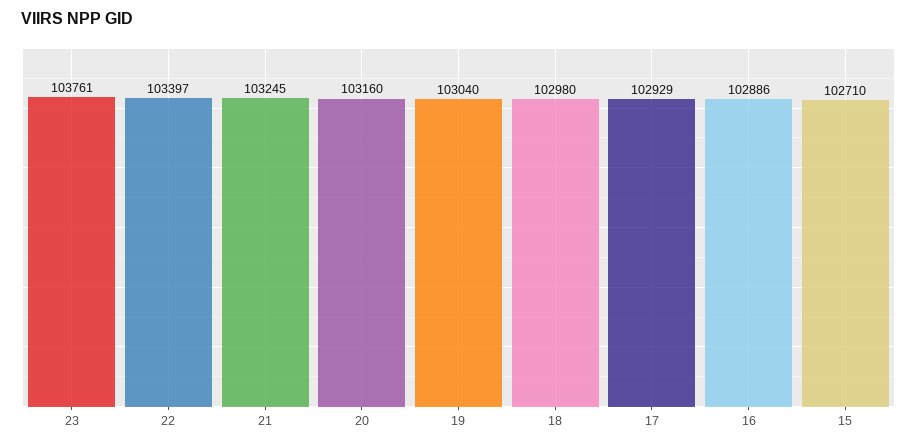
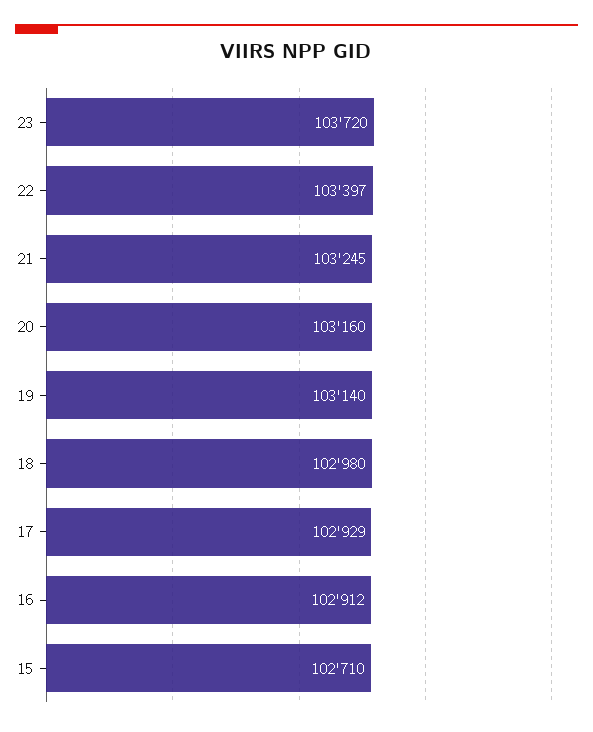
23: 103761 -> 103720
19: 103040 -> 103140
16: 102886 -> 102912

